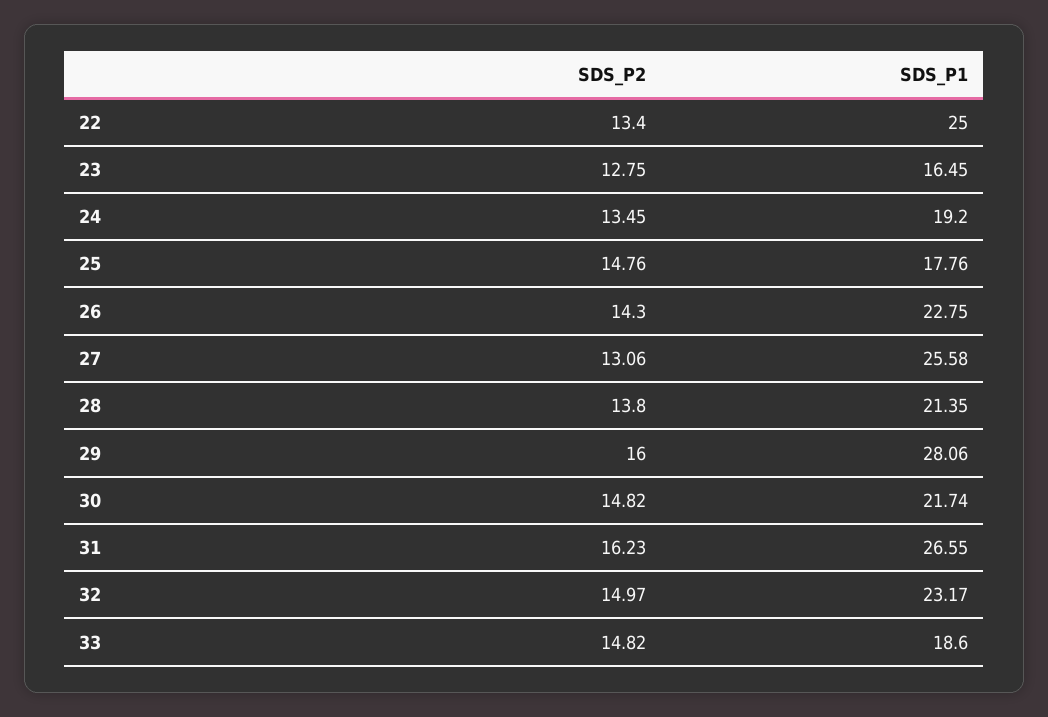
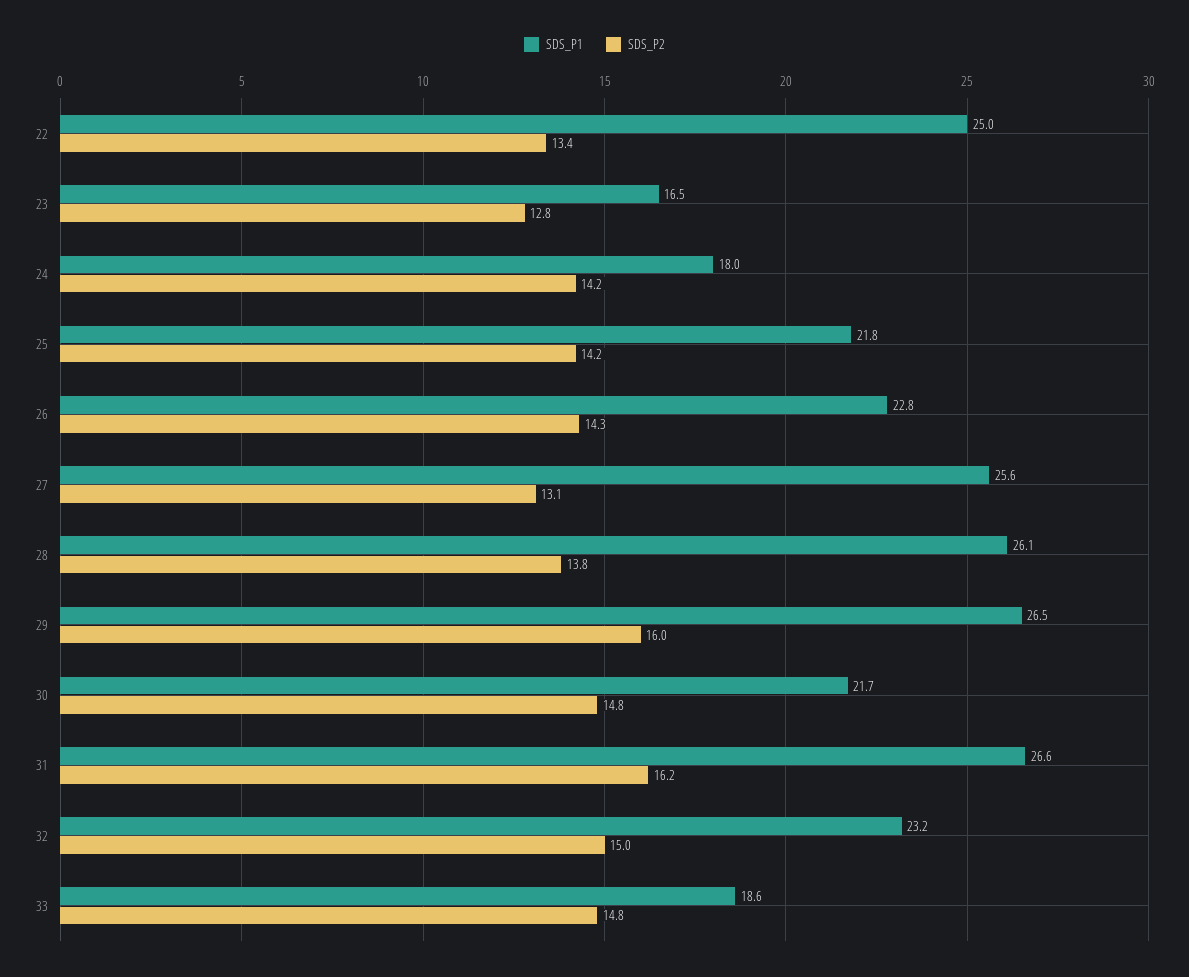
SDS_P2, 24: 13.45 -> 14.2
SDS_P1, 24: 19.2 -> 18
SDS_P2, 25: 14.76 -> 14.2
SDS_P1, 25: 17.76 -> 21.8
SDS_P1, 28: 21.35 -> 26.1
SDS_P1, 29: 28.06 -> 26.5

